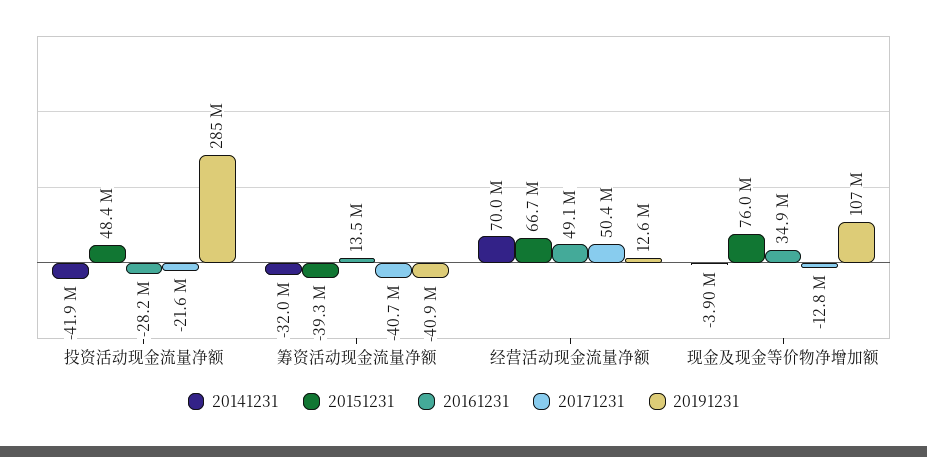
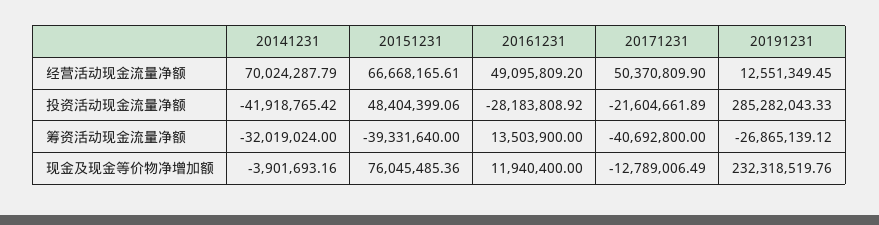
20191231, 筹资活动现金流量净额: -40900000 -> -26865139.12
20161231, 现金及现金等价物净增加额: 34900000 -> 11940400
20191231, 现金及现金等价物净增加额: 107000000 -> 232318519.76

